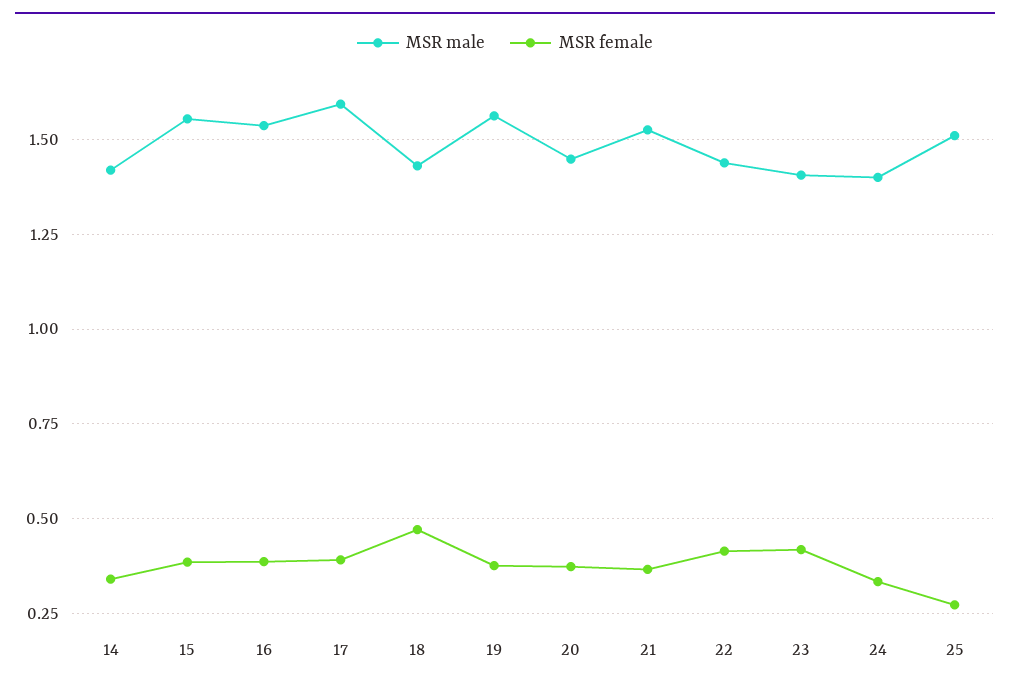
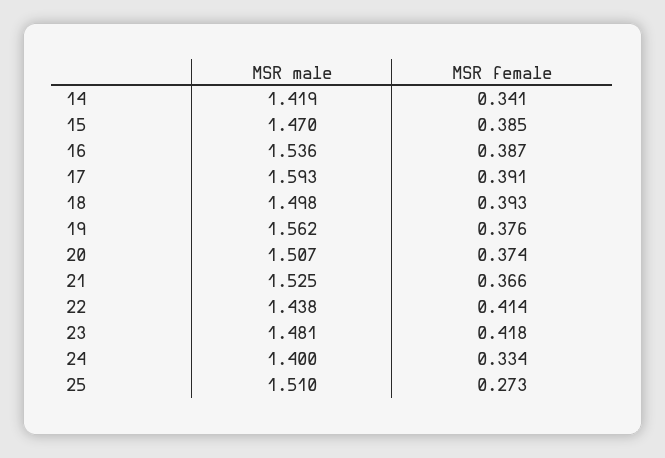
MSR male, 15: 1.55 -> 1.47
MSR male, 18: 1.425 -> 1.498
MSR female, 18: 0.475 -> 0.393
MSR male, 20: 1.45 -> 1.507
MSR male, 23: 1.4 -> 1.481

